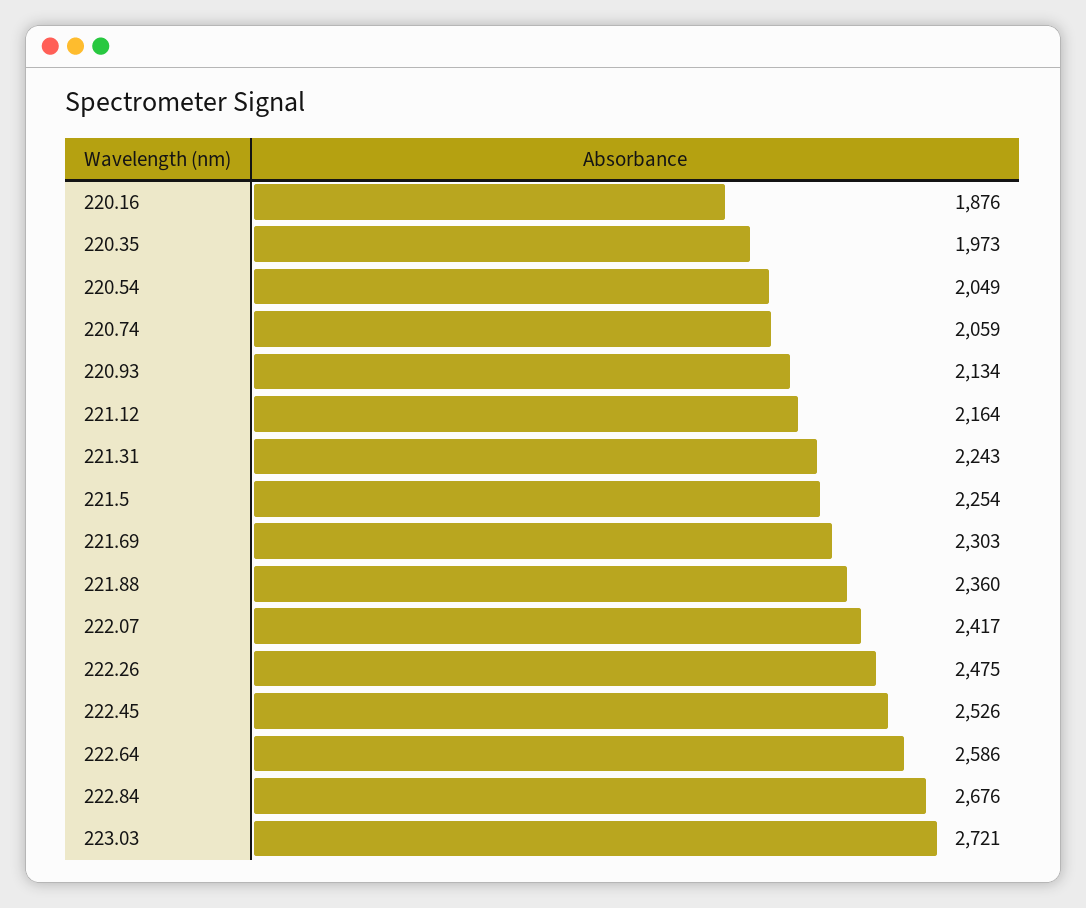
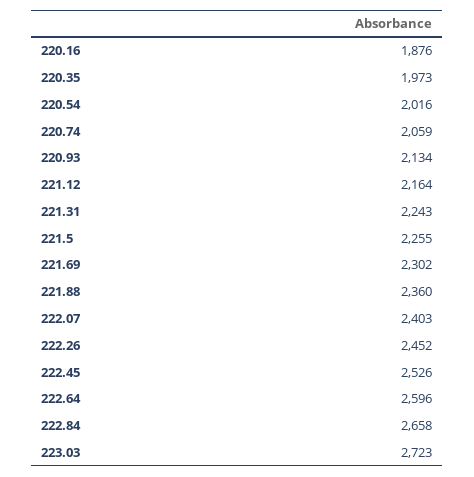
220.54: 2049 -> 2016
221.5: 2254 -> 2255
221.69: 2303 -> 2302
222.07: 2417 -> 2403
222.26: 2475 -> 2452
222.64: 2586 -> 2596
222.84: 2676 -> 2658
223.03: 2721 -> 2723

